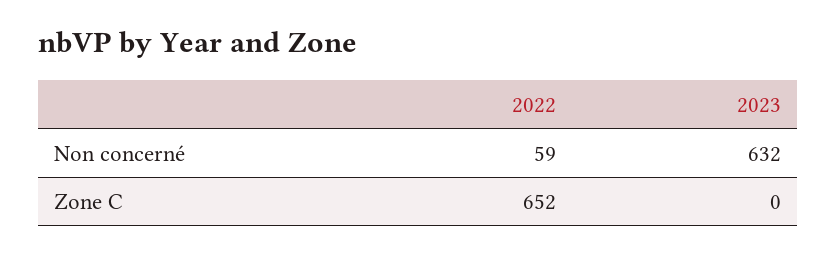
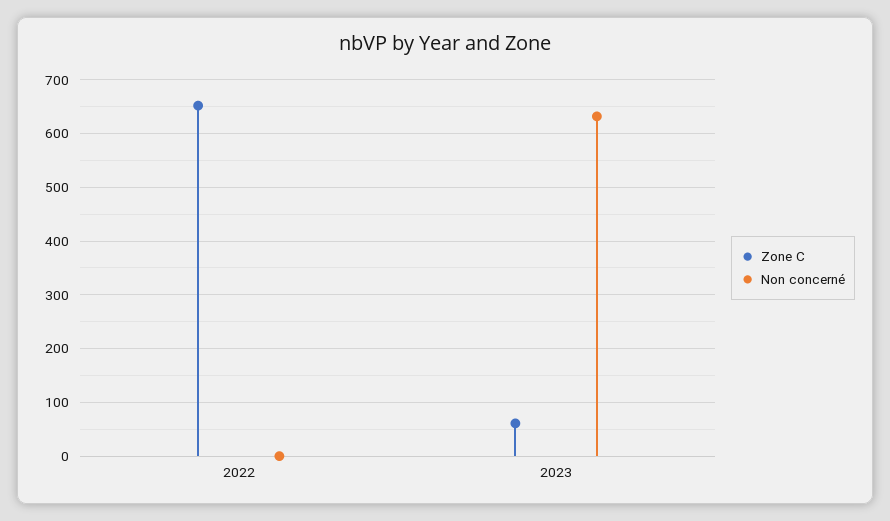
Non concerné, 2022: 59 -> 0
Zone C, 2023: 0 -> 60

